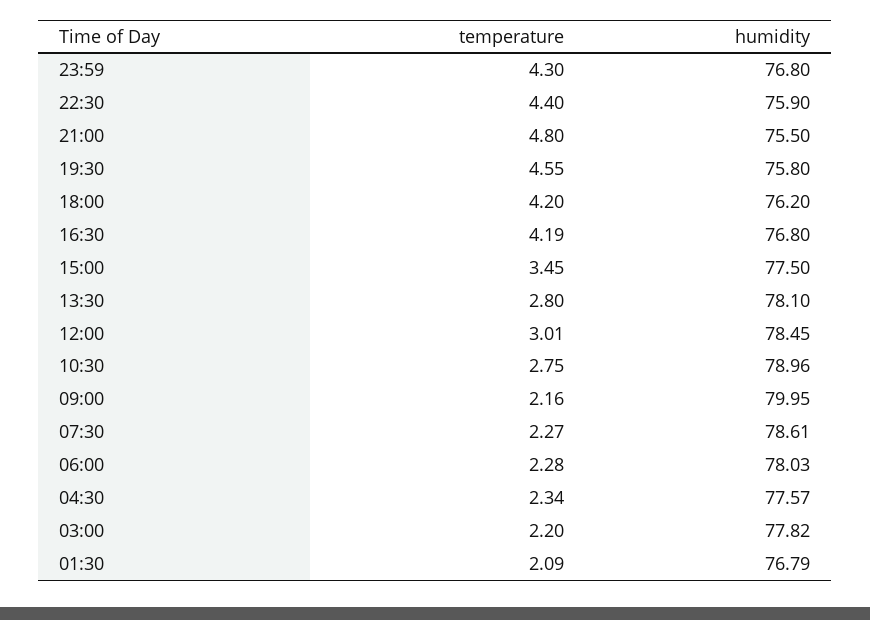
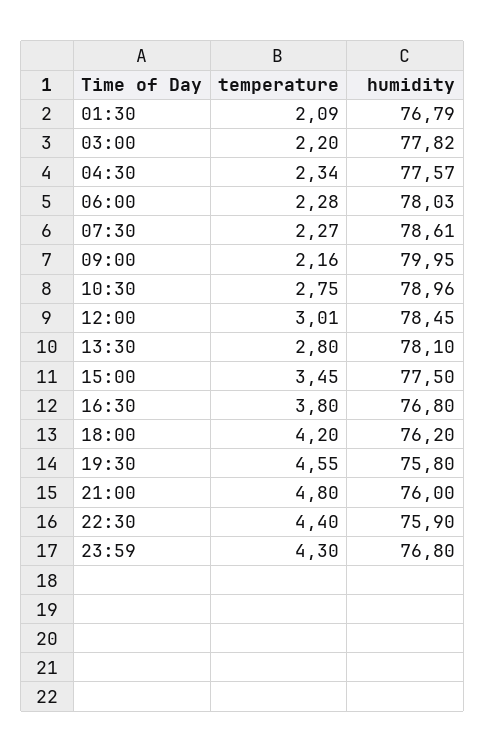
humidity, 21:00: 75.5 -> 76
temperature, 16:30: 4.19 -> 3.8

